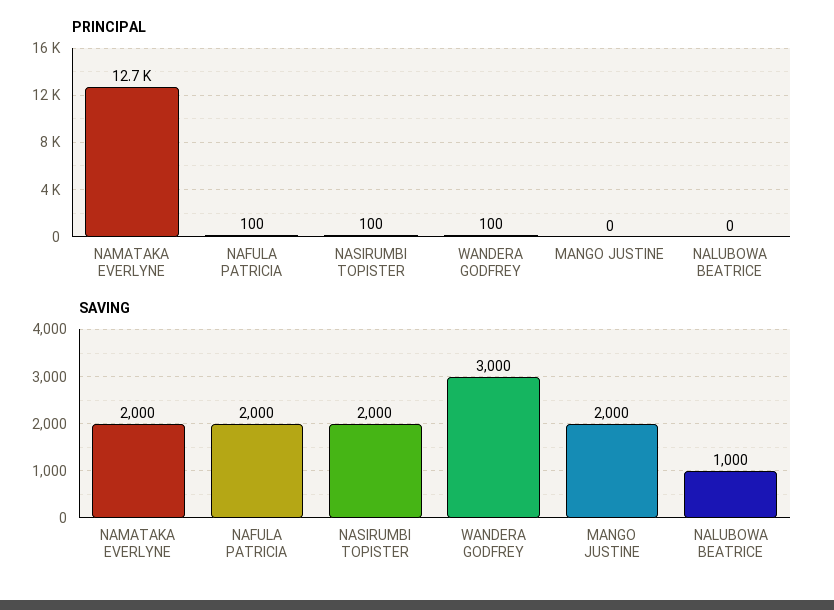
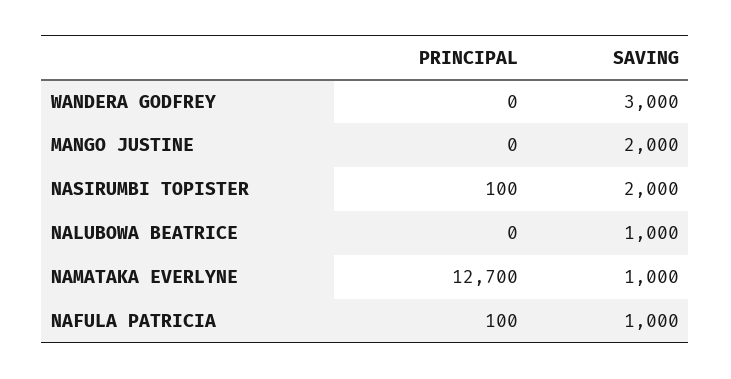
PRINCIPAL, WANDERA GODFREY: 100 -> 0
SAVING, NAMATAKA EVERLYNE: 2000 -> 1000
SAVING, NAFULA PATRICIA: 2000 -> 1000

